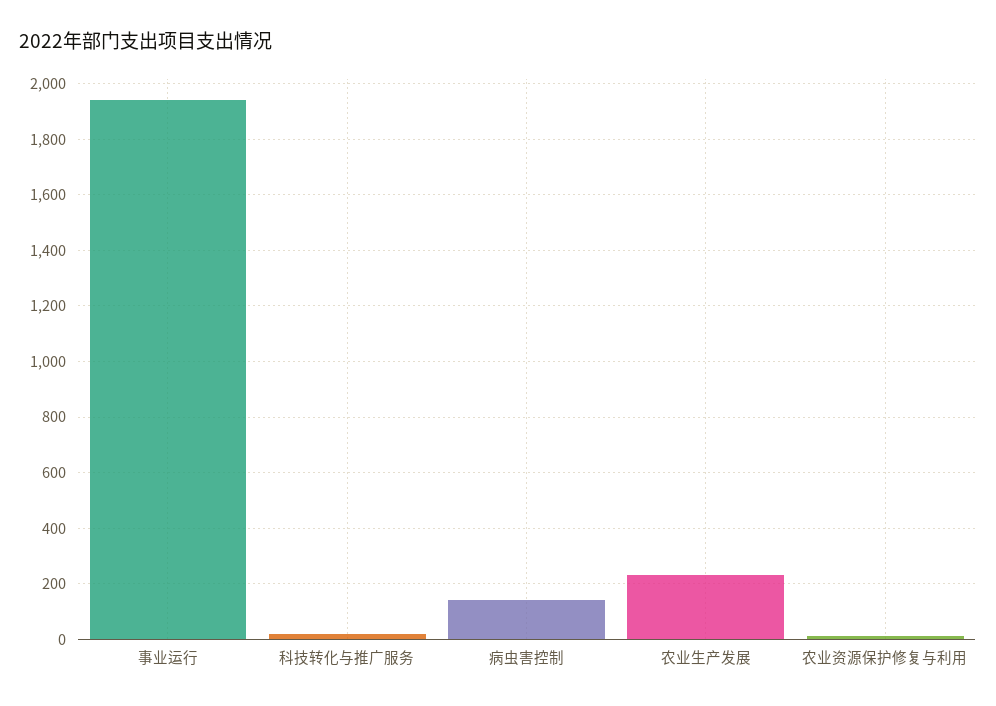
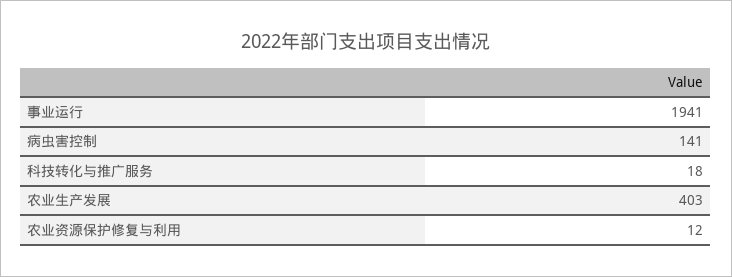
农业生产发展: 225 -> 403

